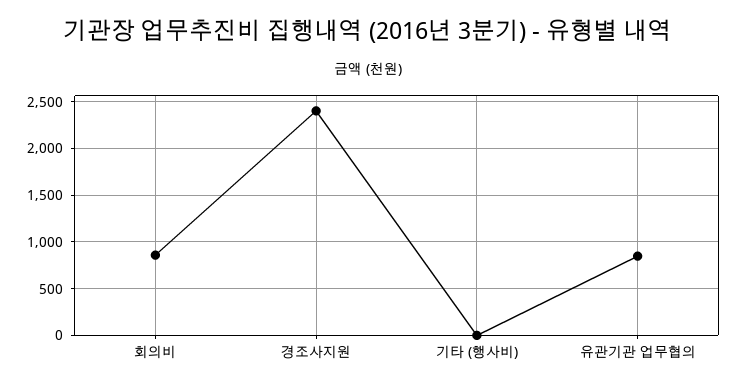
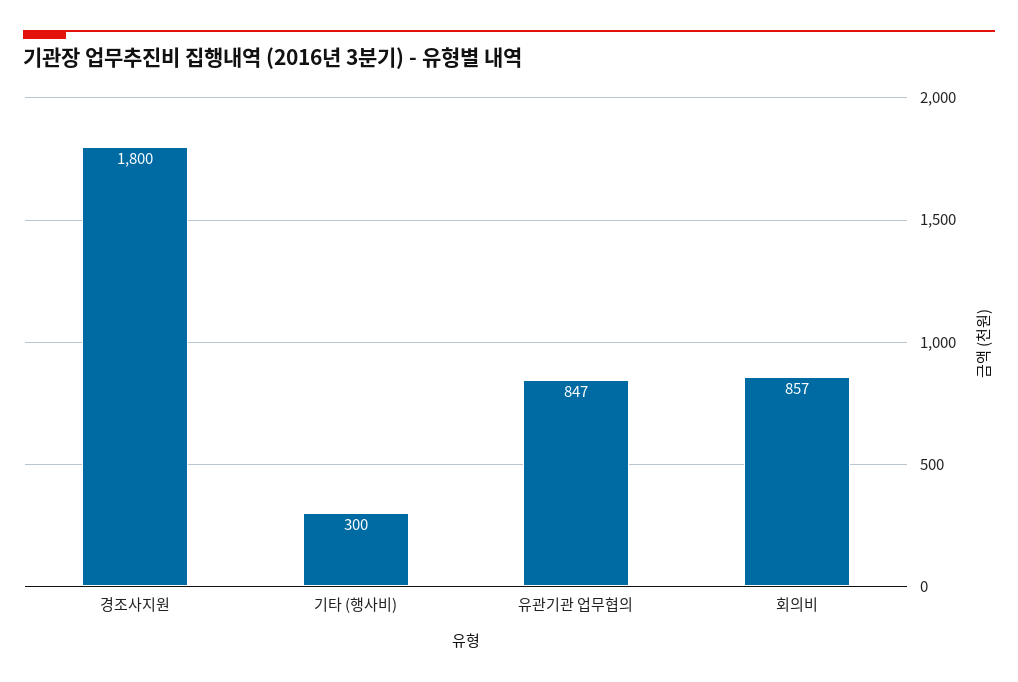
경조사지원: 2400 -> 1800
기타 (행사비): 0 -> 300

